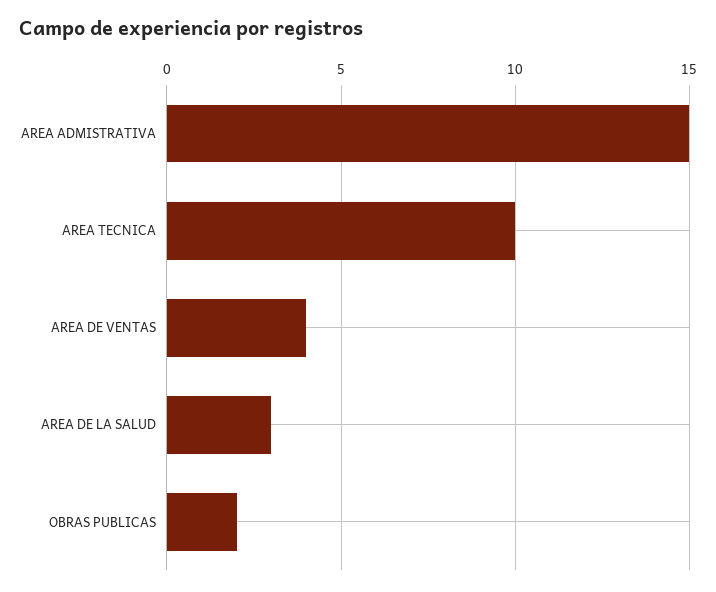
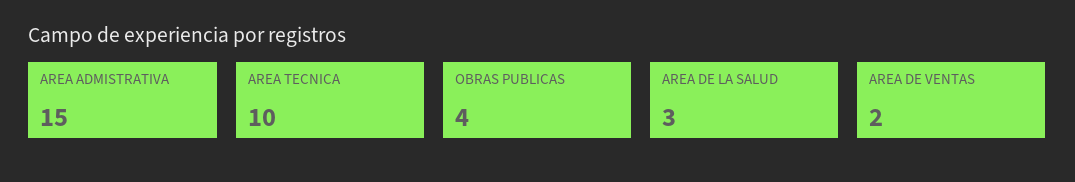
AREA DE VENTAS: 4 -> 2
OBRAS PUBLICAS: 2 -> 4

